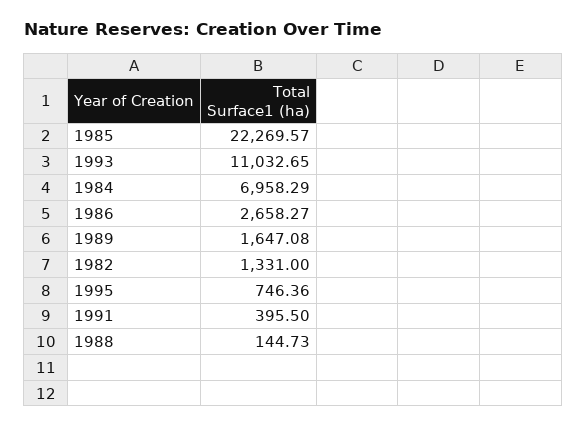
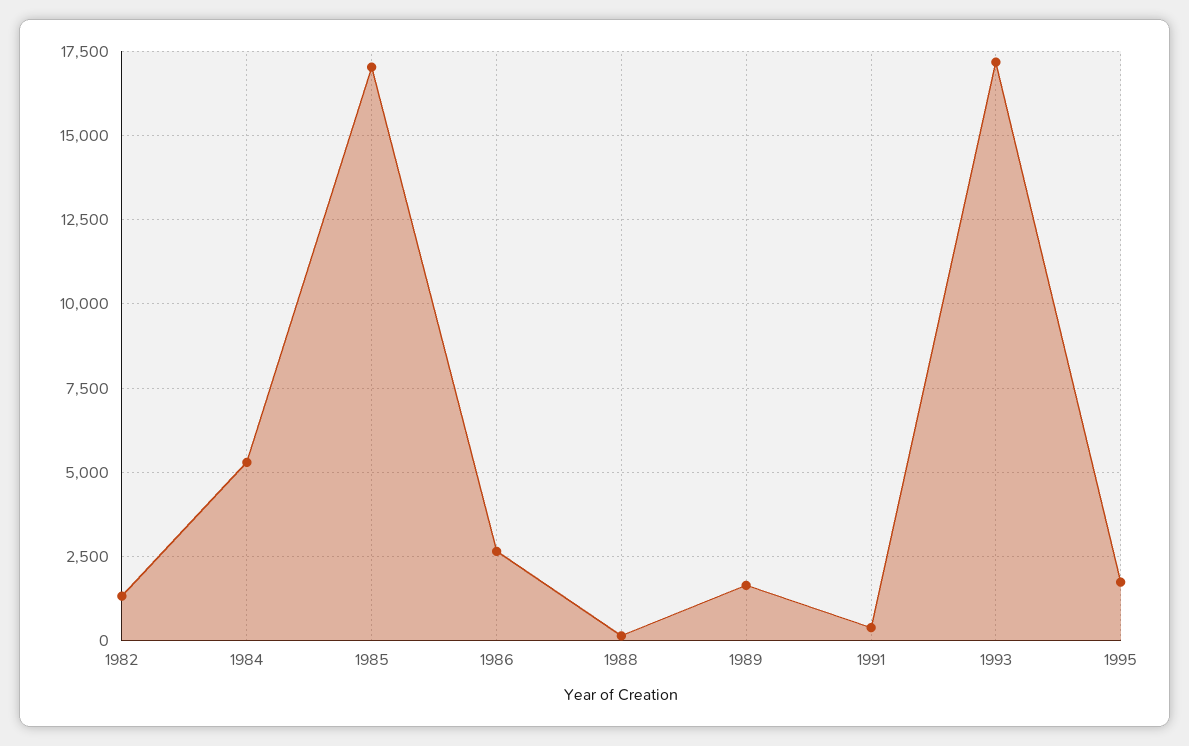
1985: 22269.57 -> 17000
1993: 11032.65 -> 17250
1984: 6958.29 -> 5250
1995: 746.36 -> 1750

